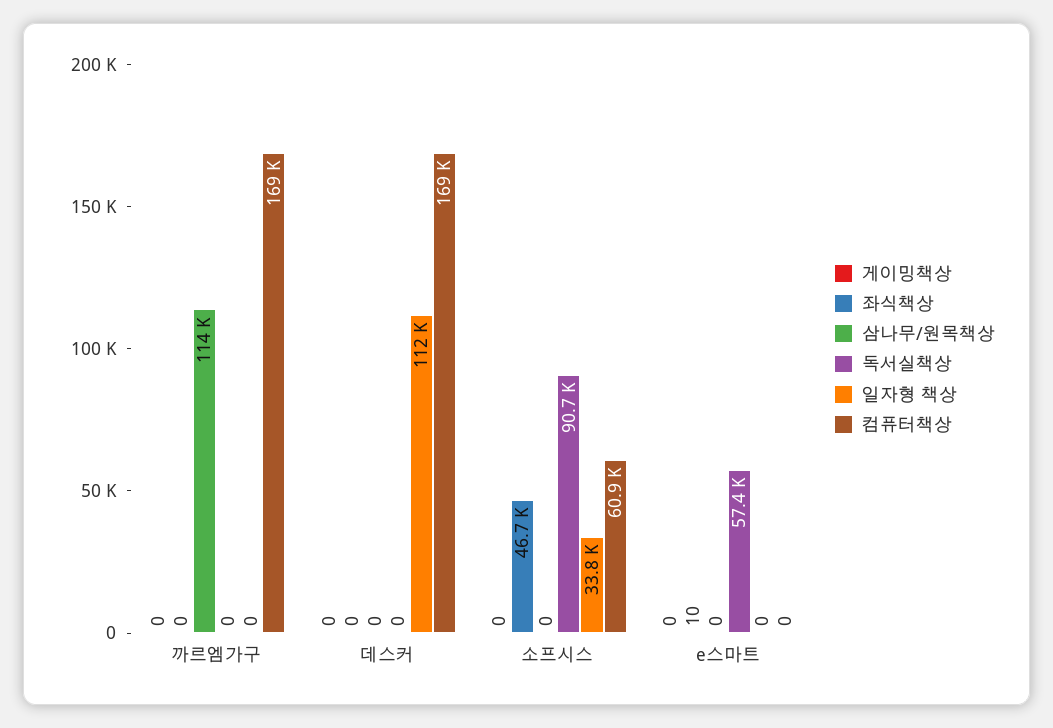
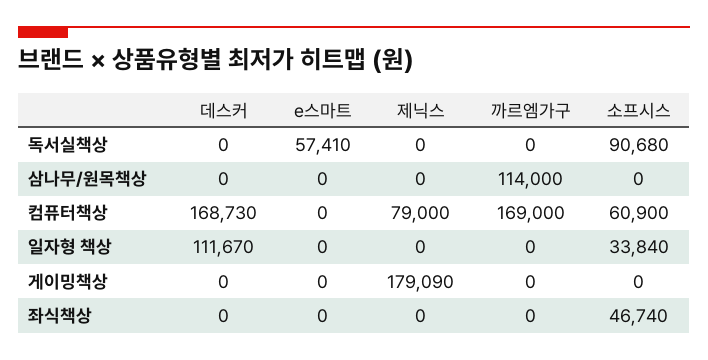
좌식책상, e스마트: 10 -> 0
독서실책상, 제닉스: none -> 0
삼나무/원목책상, 제닉스: none -> 0
컴퓨터책상, 제닉스: none -> 79000
일자형 책상, 제닉스: none -> 0
게이밍책상, 제닉스: none -> 179090
좌식책상, 제닉스: none -> 0

